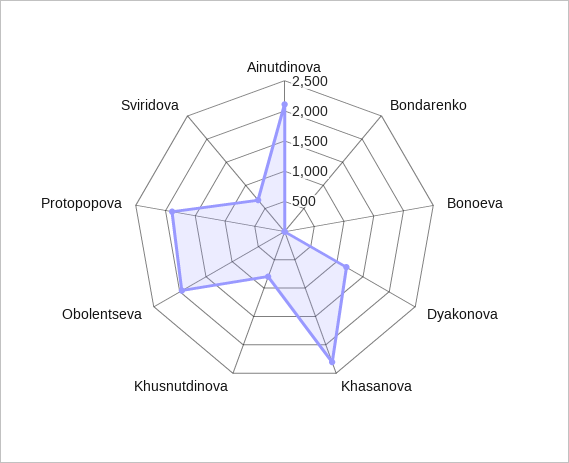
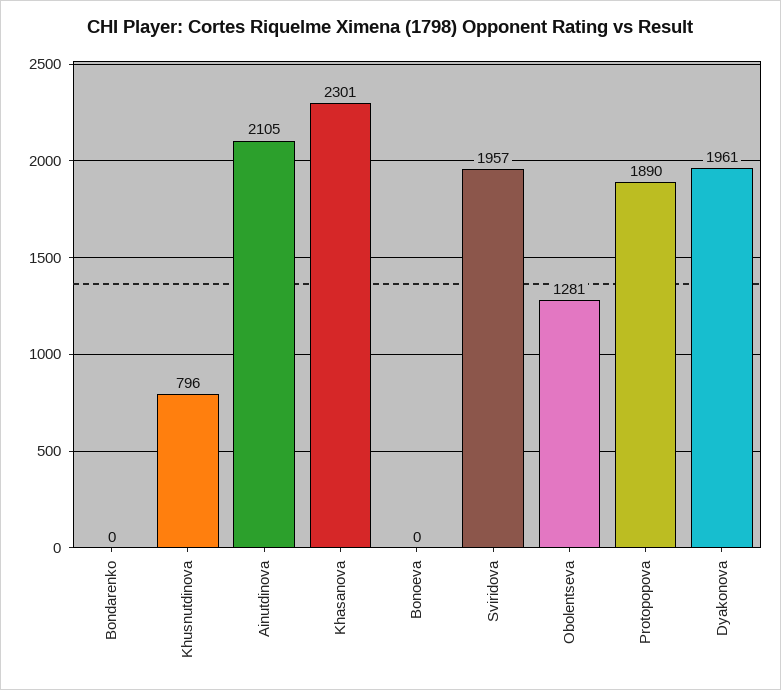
Dyakonova: 1250 -> 1961
Obolentseva: 2000 -> 1281
Sviridova: 750 -> 1957

